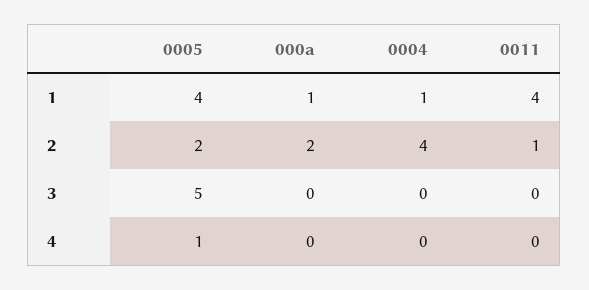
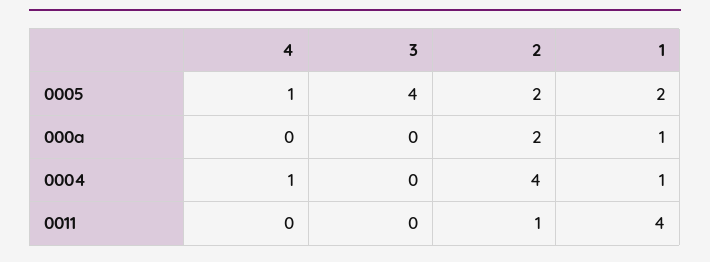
0005, 1: 4 -> 2
0005, 3: 5 -> 4
0004, 4: 0 -> 1

